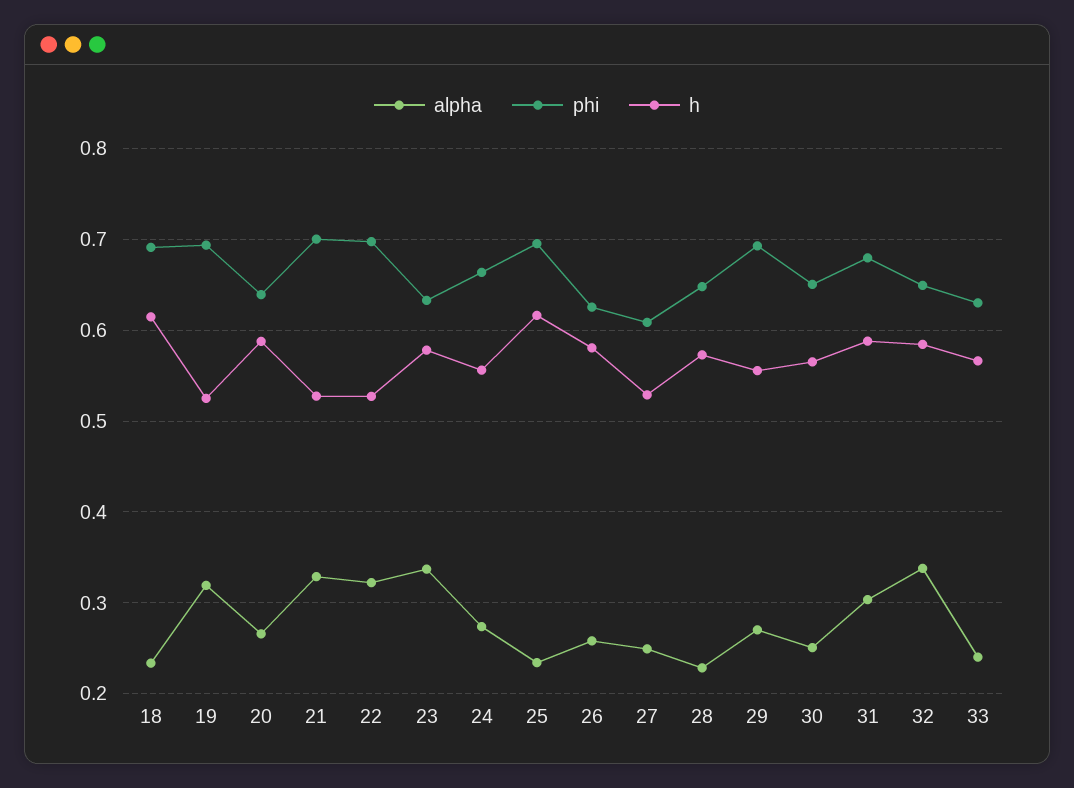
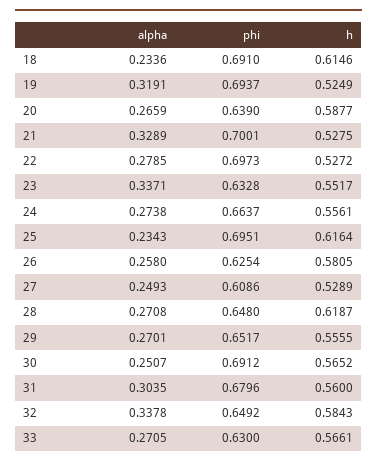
alpha, 22: 0.32 -> 0.2785
h, 23: 0.58 -> 0.5517
alpha, 28: 0.23 -> 0.2708
h, 28: 0.57 -> 0.6187
phi, 29: 0.69 -> 0.6517
phi, 30: 0.65 -> 0.6912
h, 31: 0.59 -> 0.56
alpha, 33: 0.24 -> 0.2705

